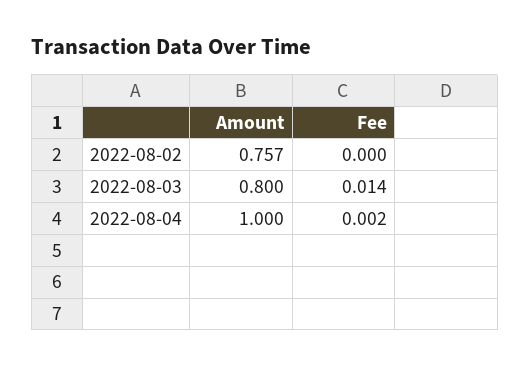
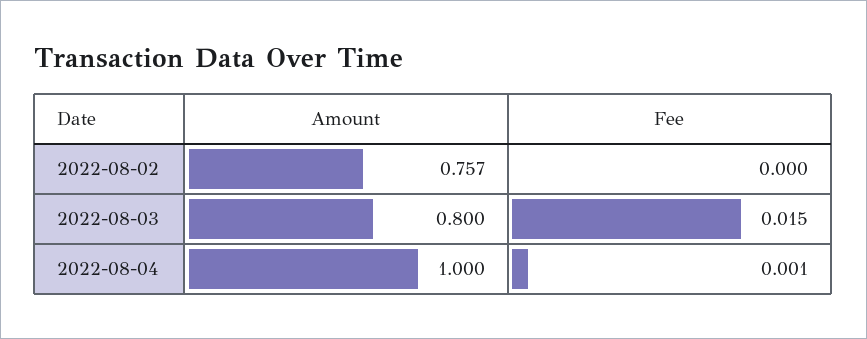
Fee, 2022-08-03: 0.014 -> 0.015
Fee, 2022-08-04: 0.002 -> 0.001

